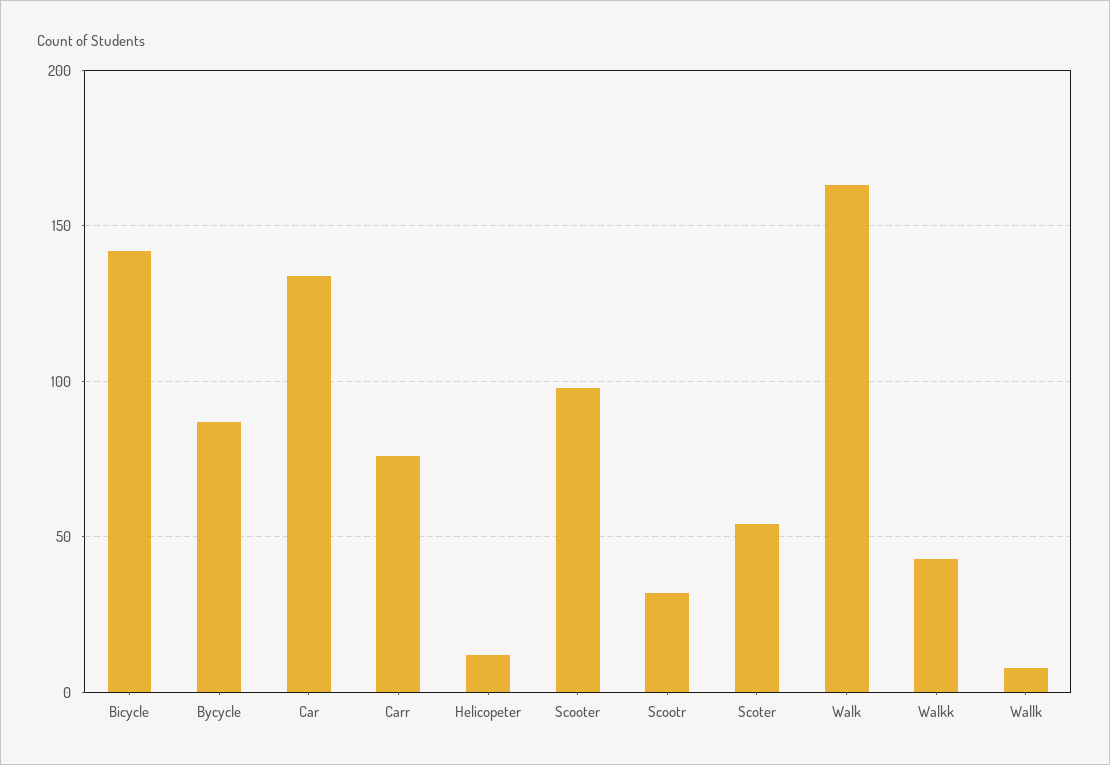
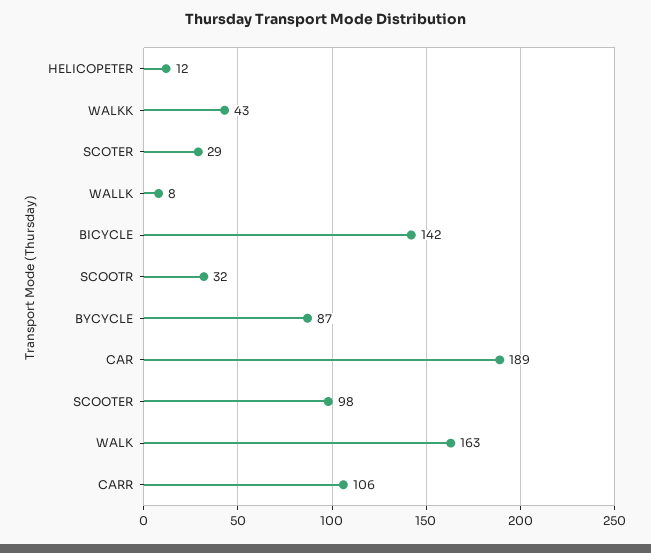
Car: 135 -> 189
Carr: 75 -> 106
Scoter: 55 -> 29

